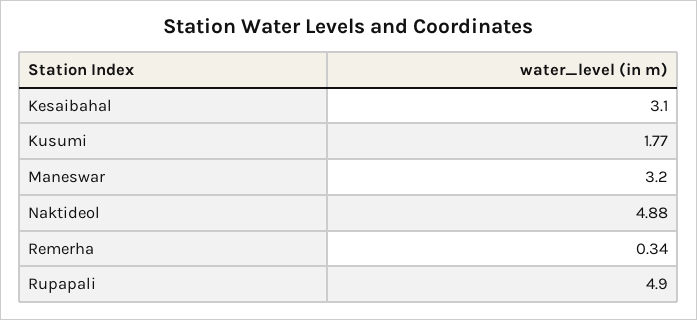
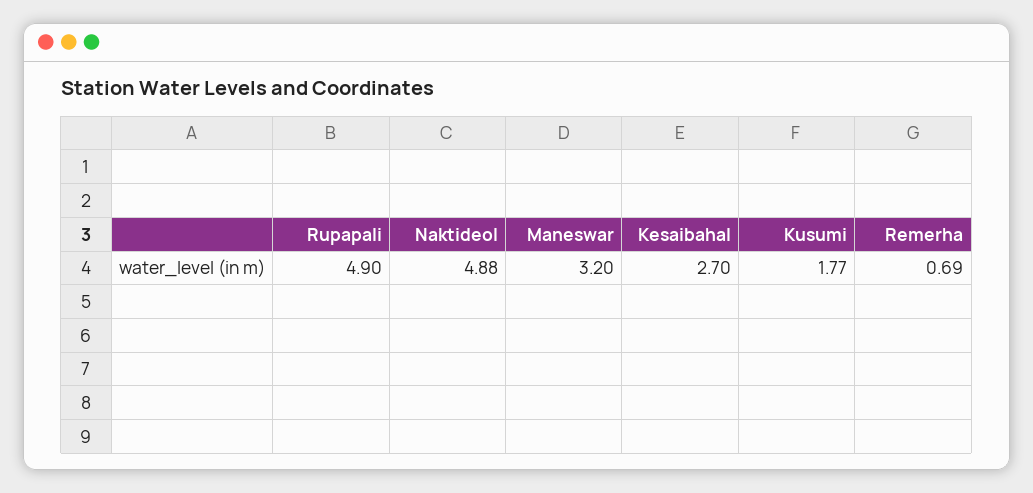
Kesaibahal: 3.1 -> 2.7
Remerha: 0.34 -> 0.69

